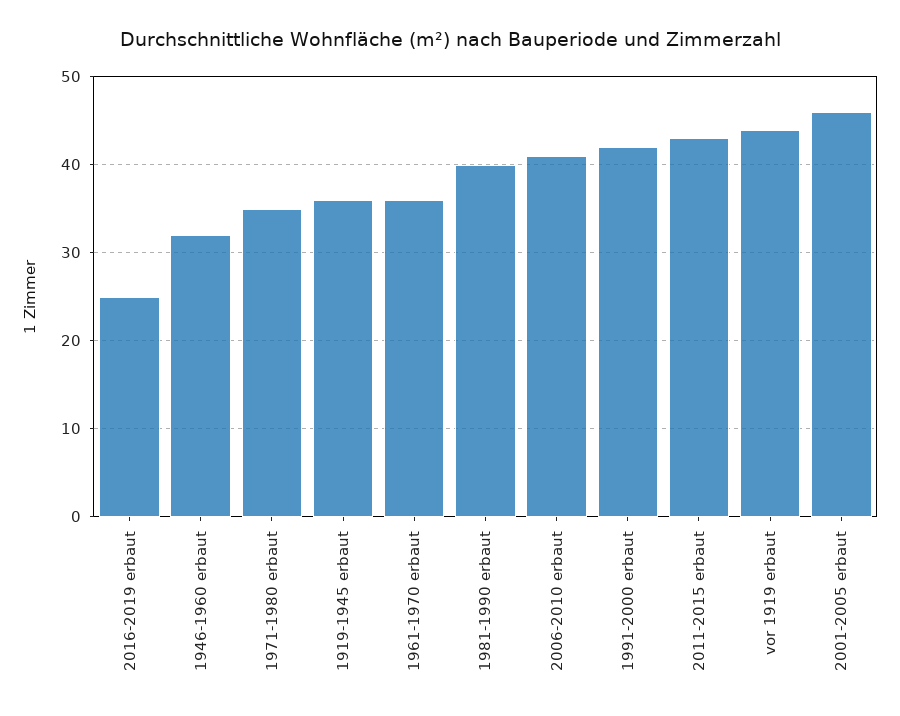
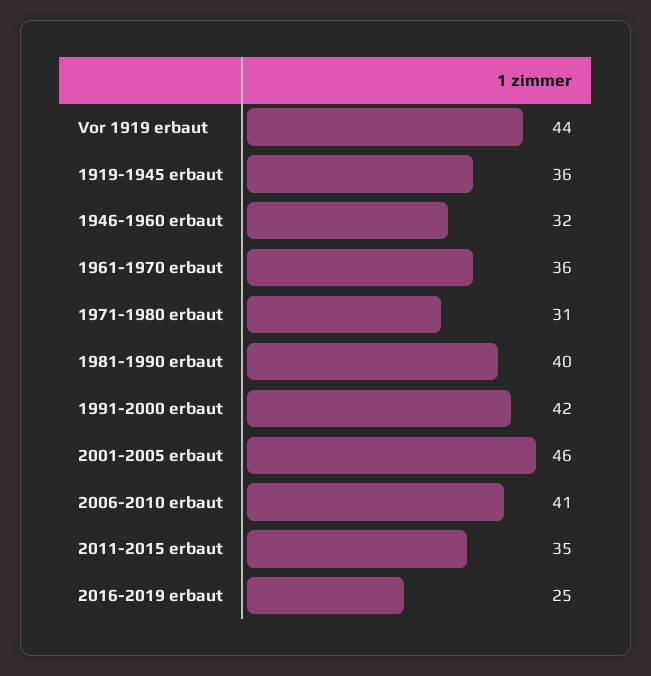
1971-1980 erbaut: 35 -> 31
2011-2015 erbaut: 43 -> 35

